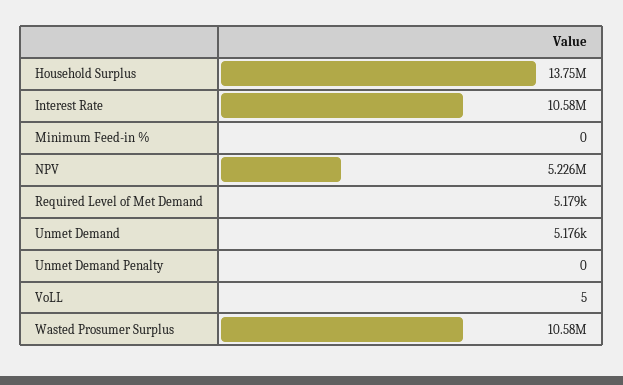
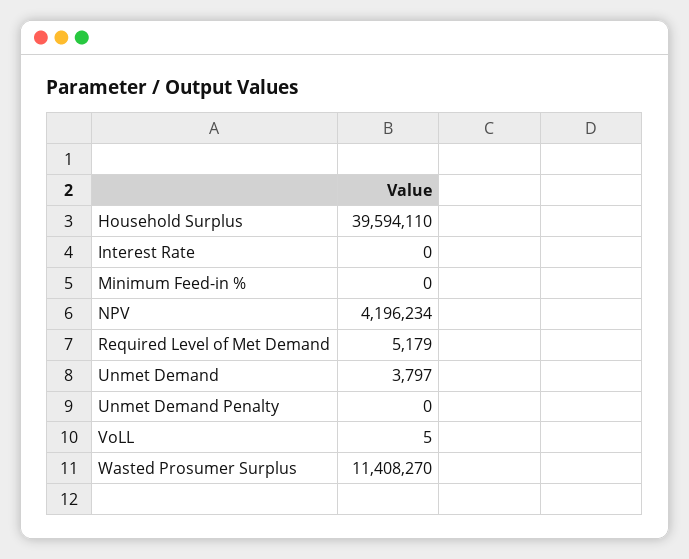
Household Surplus: 13750000 -> 39594110
Interest Rate: 10580000 -> 0
NPV: 5226000 -> 4196234
Unmet Demand: 5176 -> 3797
Wasted Prosumer Surplus: 10580000 -> 11408270

